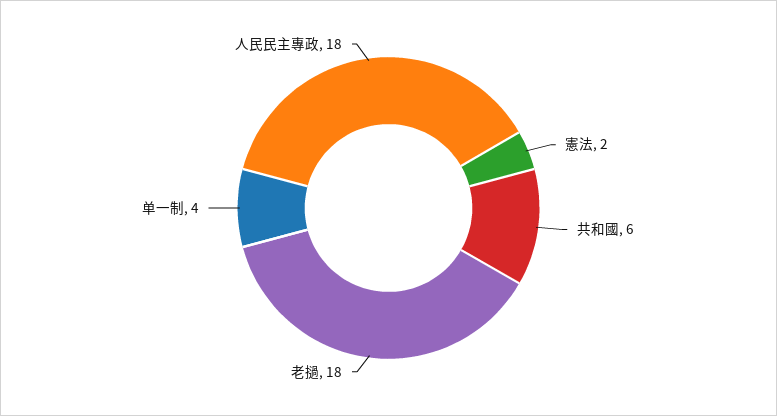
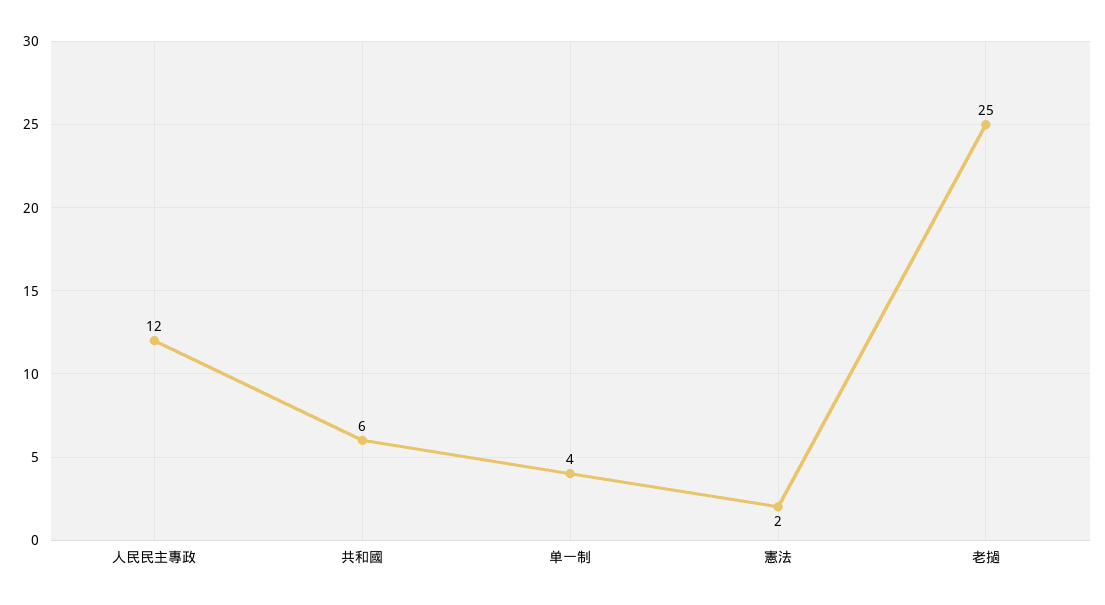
老撾: 18 -> 25
人民民主專政: 18 -> 12

